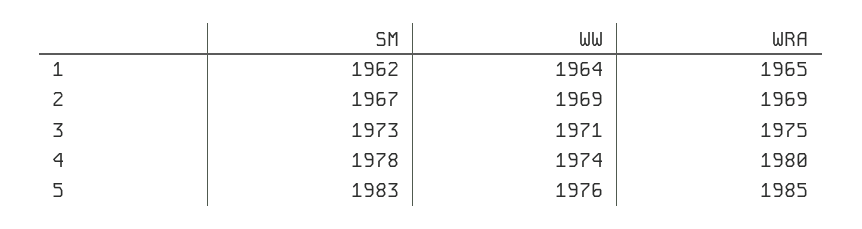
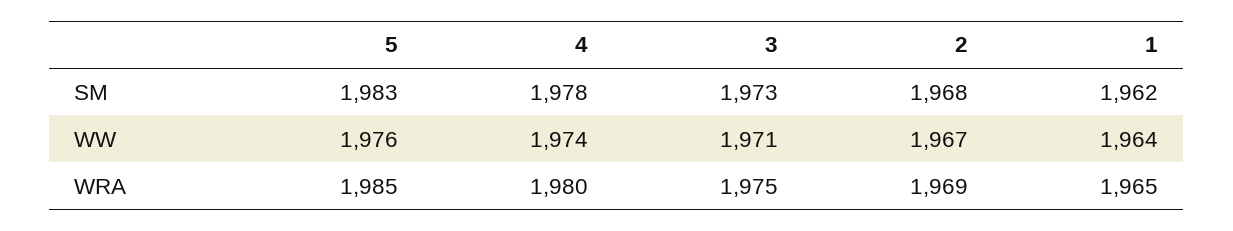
SM, 2: 1967 -> 1968
WW, 2: 1969 -> 1967

